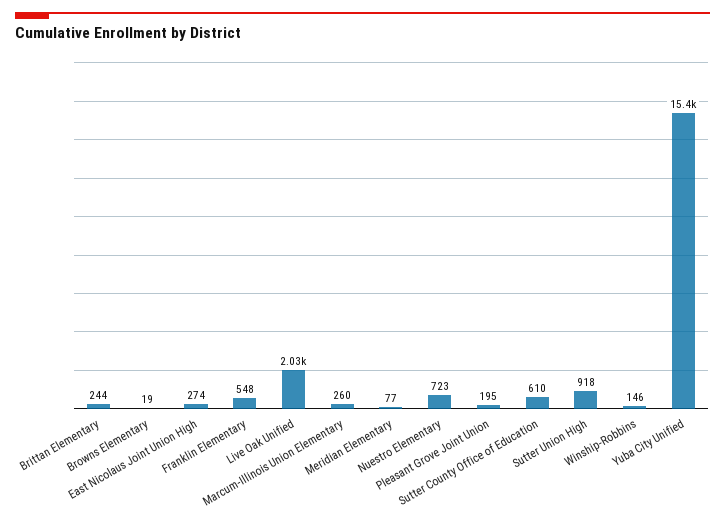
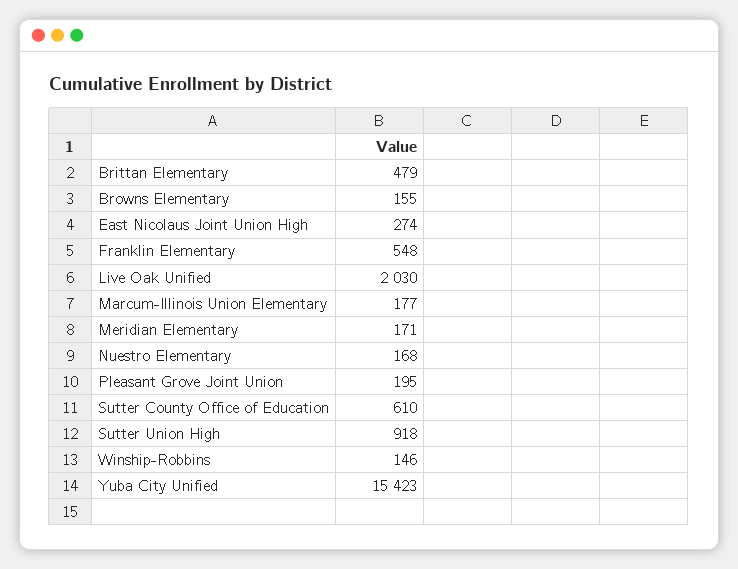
Brittan Elementary: 244 -> 479
Browns Elementary: 19 -> 155
Marcum-Illinois Union Elementary: 260 -> 177
Meridian Elementary: 77 -> 171
Nuestro Elementary: 723 -> 168

